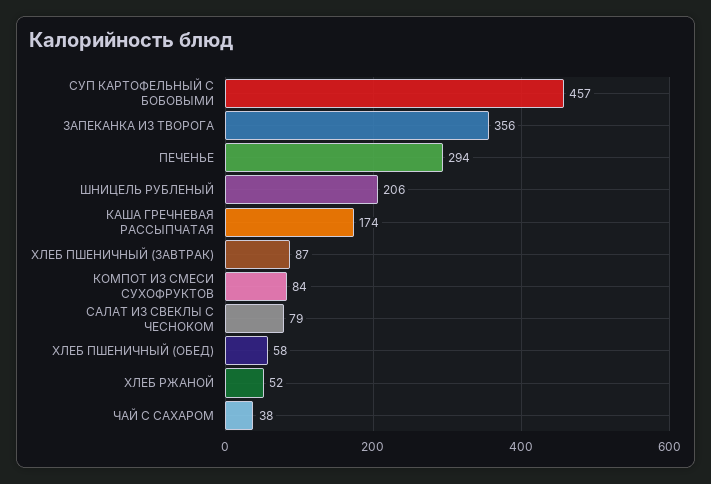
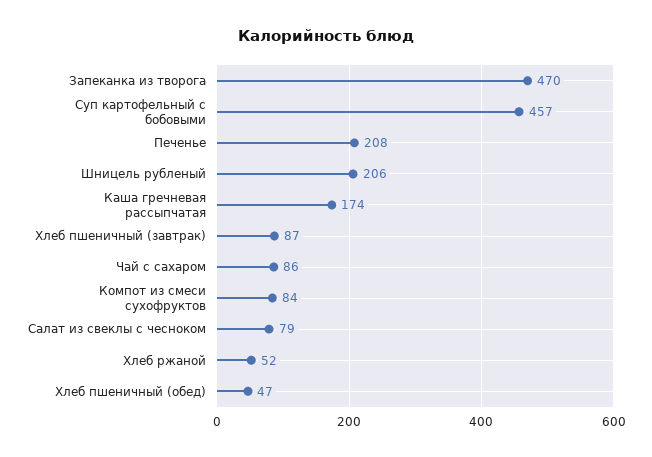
ЗАПЕКАНКА ИЗ ТВОРОГА: 356 -> 470
ПЕЧЕНЬЕ: 294 -> 208
ХЛЕБ ПШЕНИЧНЫЙ (ОБЕД): 58 -> 47
ЧАЙ С САХАРОМ: 38 -> 86

